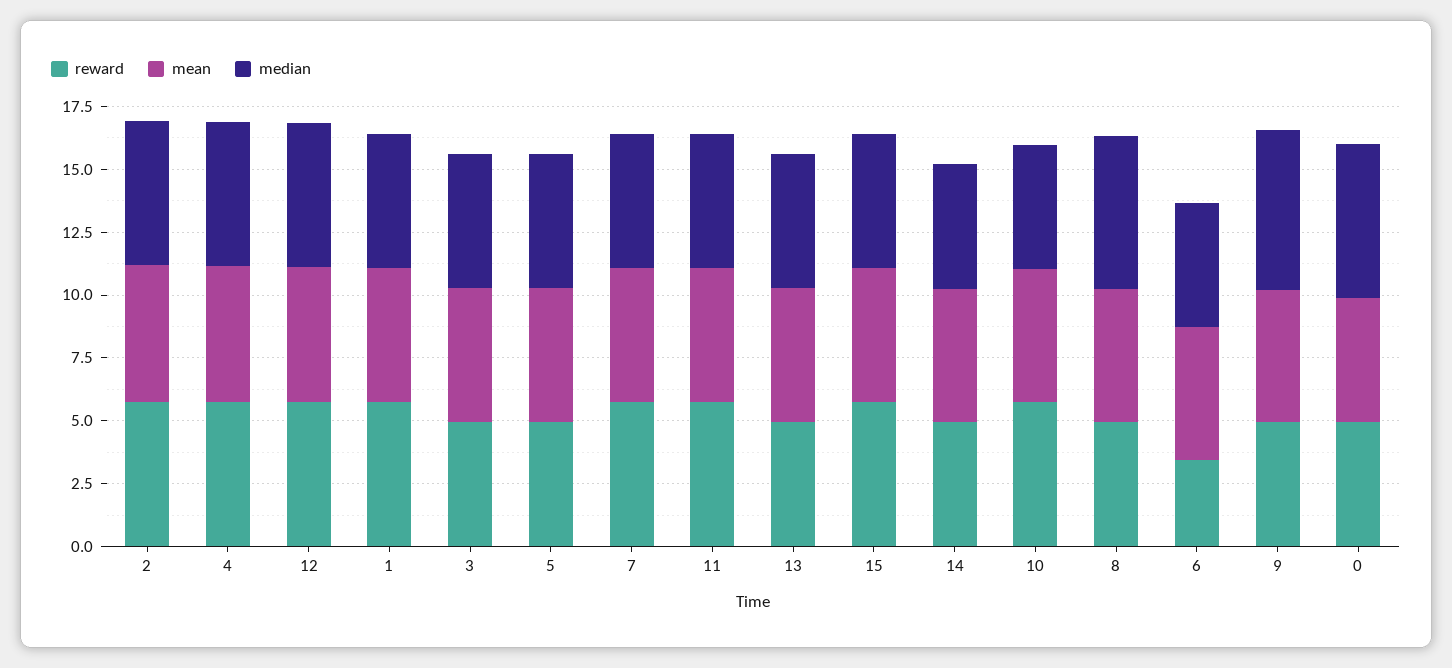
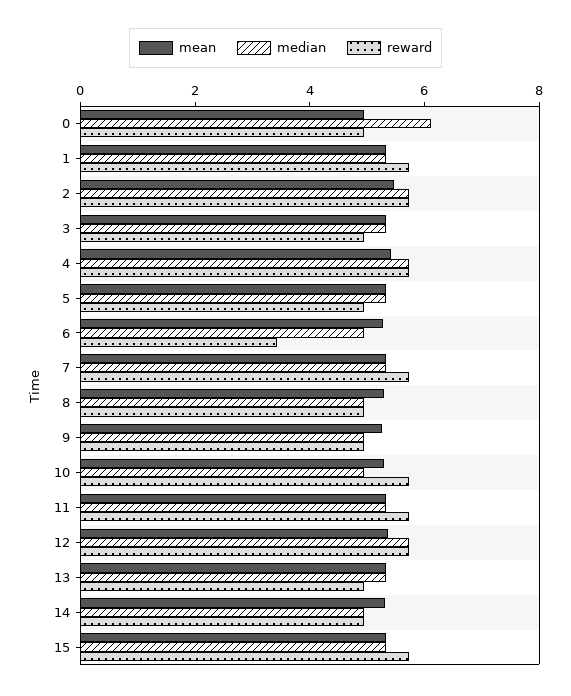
median, 8: 6 -> 5
median, 9: 6.5 -> 5

